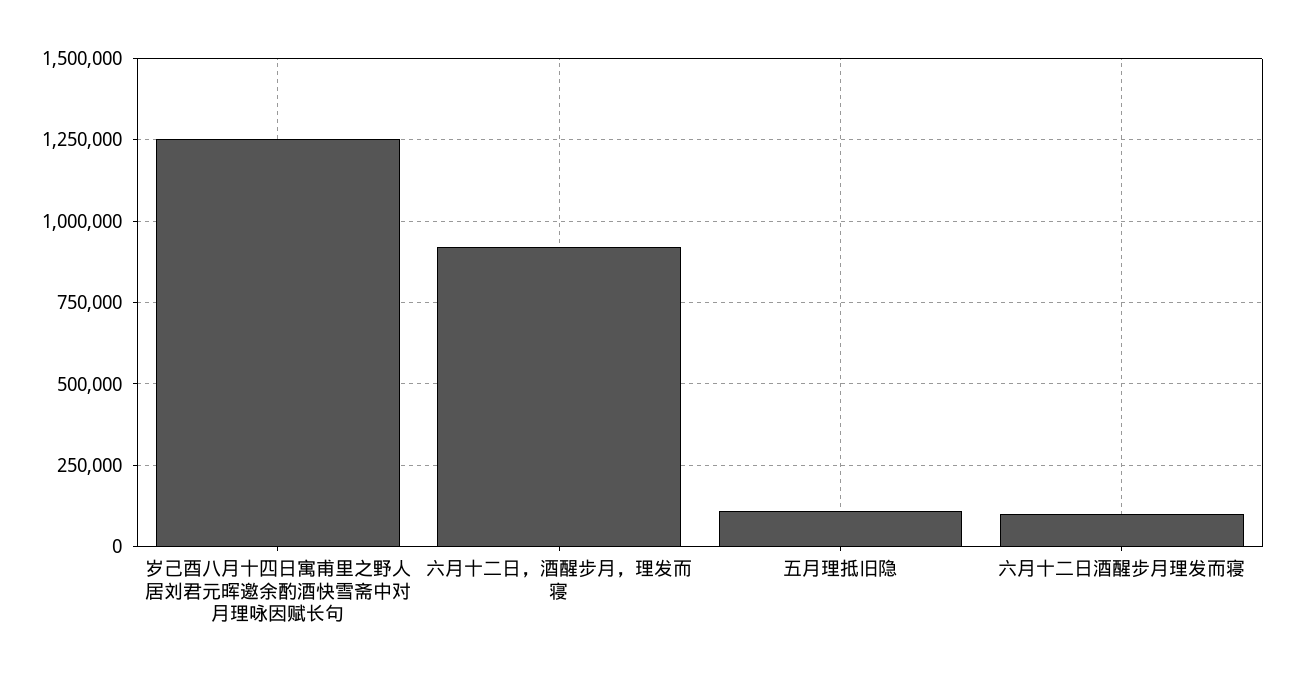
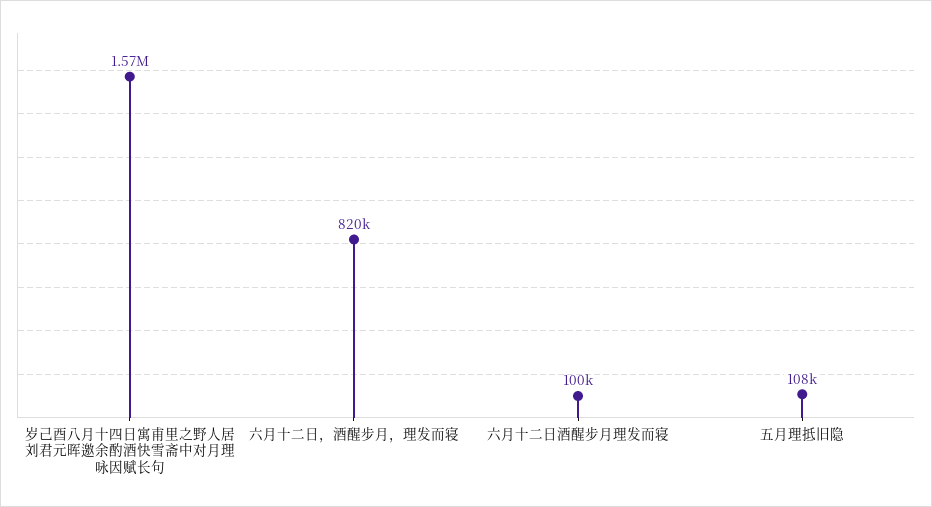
岁己酉八月十四日寓甫里之野人居刘君元晖邀余酌酒快雪斋中对月理咏因赋长句: 1250000 -> 1570000
六月十二日，酒醒步月，理发而寝: 925000 -> 820000

